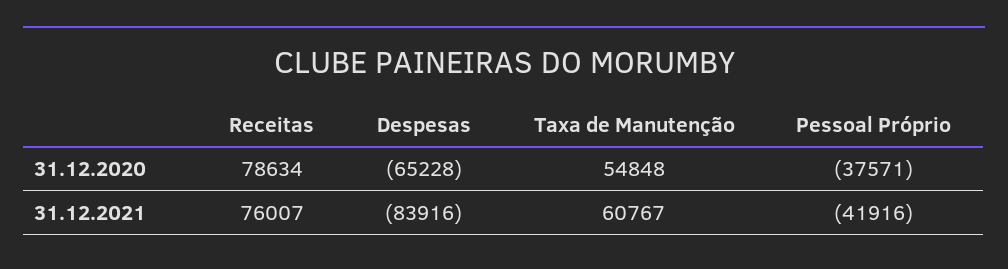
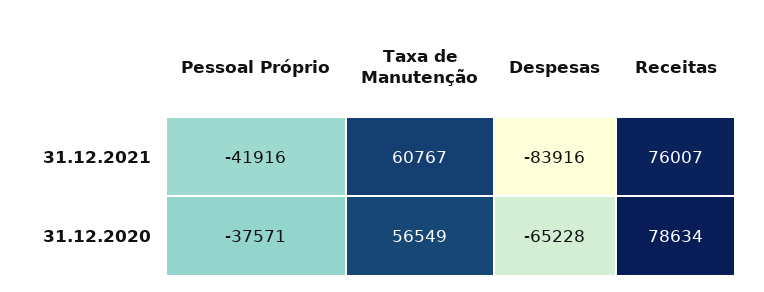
Taxa de Manutenção, 31.12.2020: 54848 -> 56549

